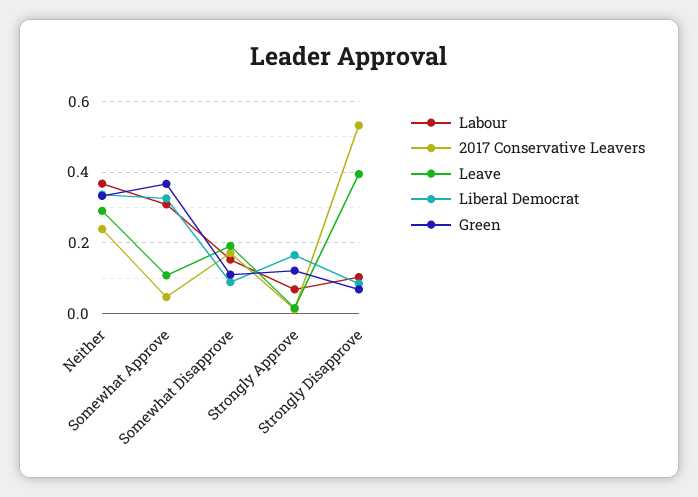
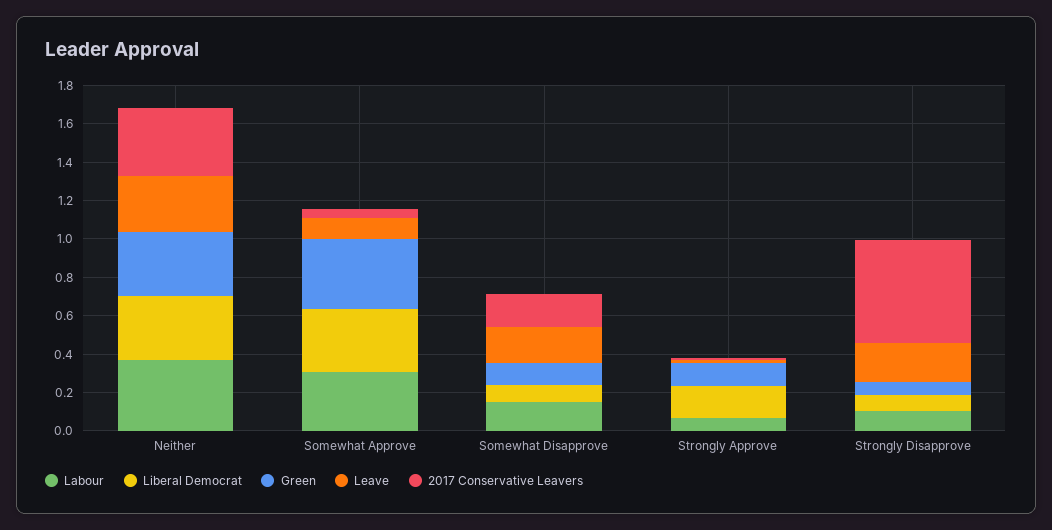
2017 Conservative Leavers, Neither: 0.24 -> 0.35
Leave, Strongly Disapprove: 0.4 -> 0.2

